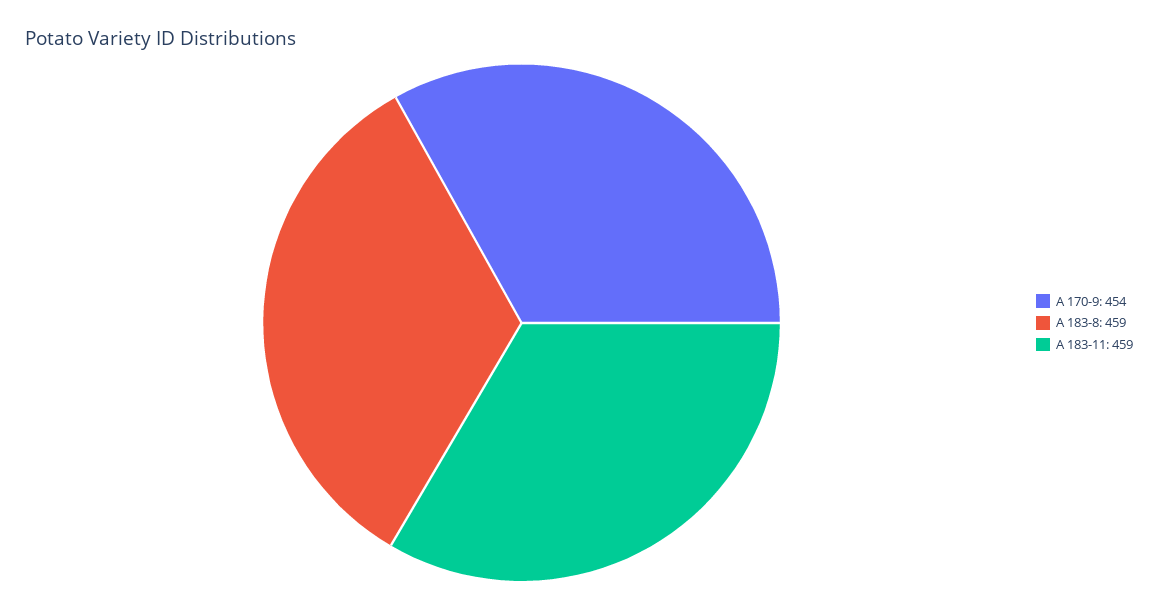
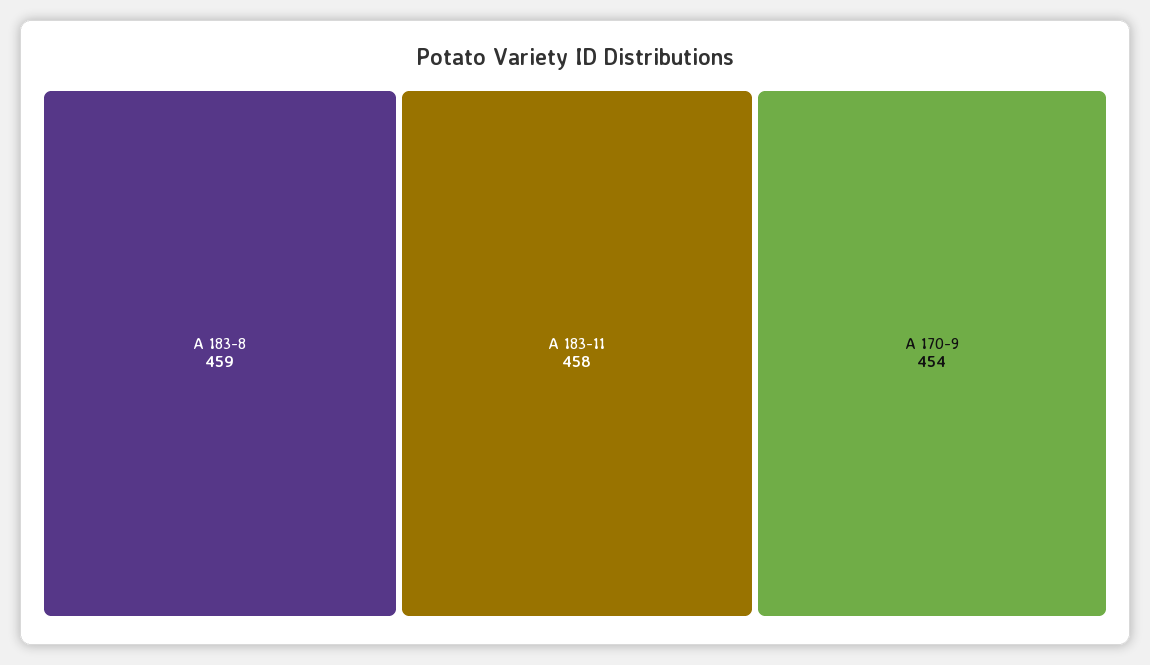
A 183-11: 459 -> 458

